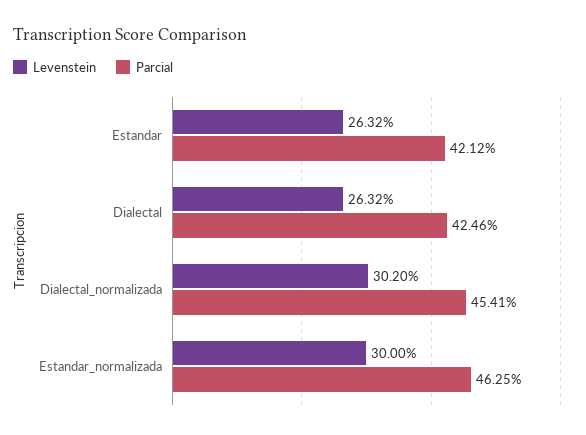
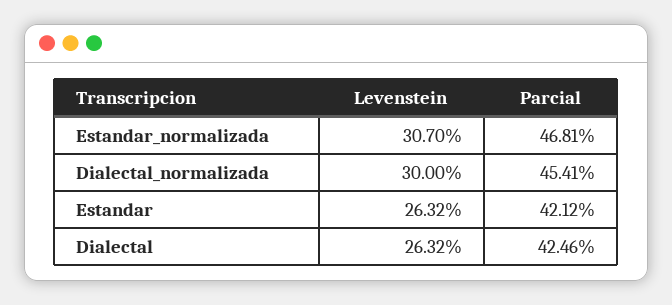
Levenstein, Dialectal_normalizada: 30.2 -> 30
Levenstein, Estandar_normalizada: 30 -> 30.7
Parcial, Estandar_normalizada: 46.25 -> 46.81

